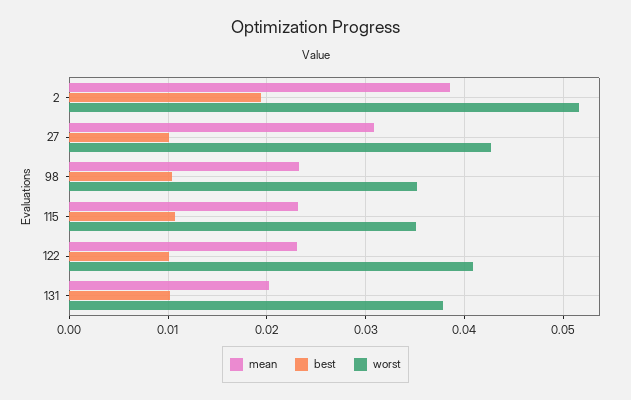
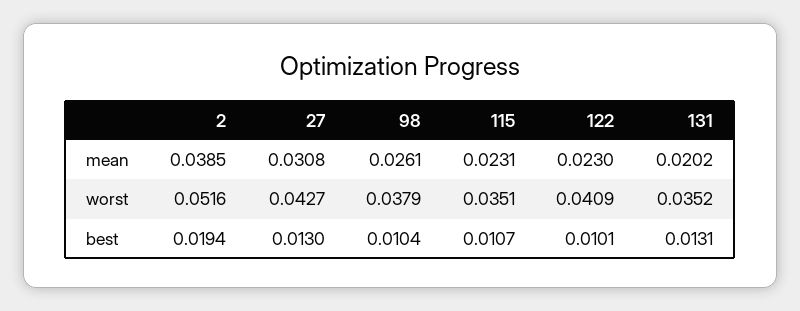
best, 27: 0.01 -> 0.013
mean, 98: 0.023 -> 0.0261
worst, 98: 0.035 -> 0.0379
best, 131: 0.01 -> 0.0131
worst, 131: 0.038 -> 0.0352

